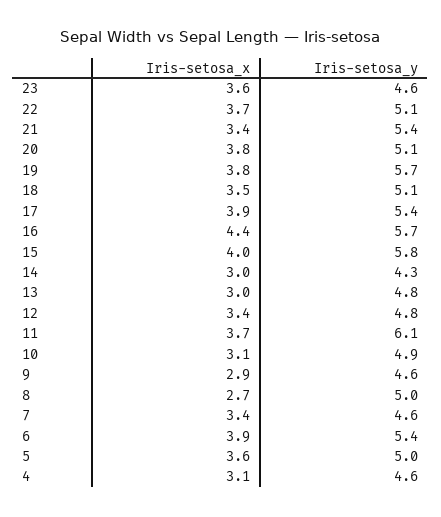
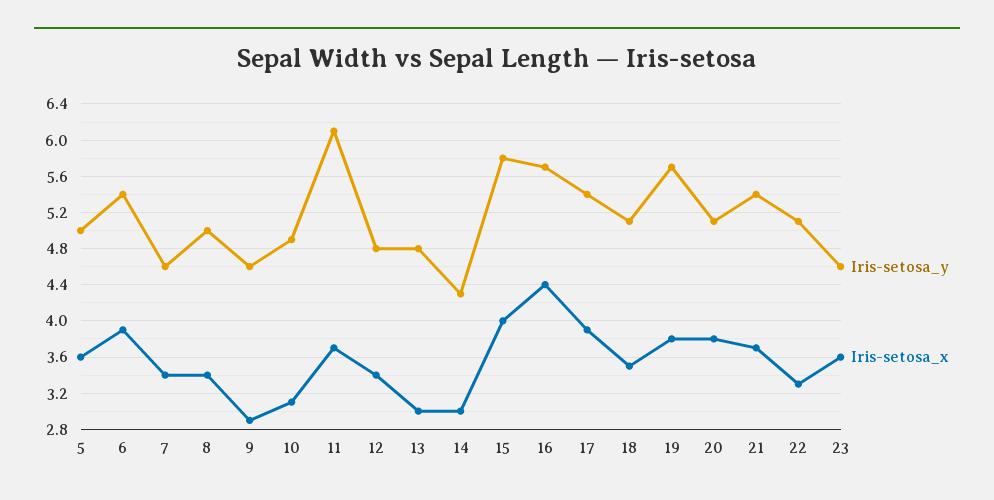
Iris-setosa_x, 22: 3.7 -> 3.3
Iris-setosa_x, 21: 3.4 -> 3.7
Iris-setosa_x, 8: 2.7 -> 3.4
Iris-setosa_x, 4: 3.1 -> none
Iris-setosa_y, 4: 4.6 -> none

